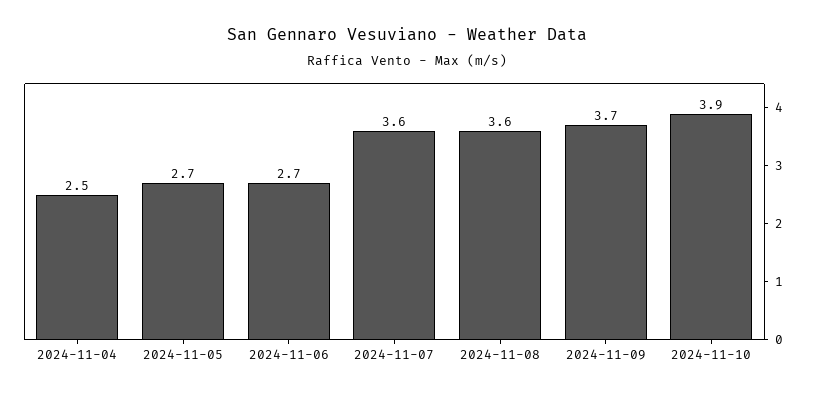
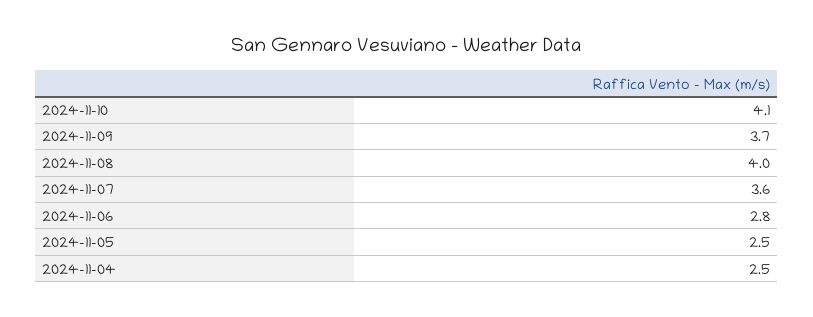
2024-11-05: 2.7 -> 2.5
2024-11-06: 2.7 -> 2.8
2024-11-08: 3.6 -> 4
2024-11-10: 3.9 -> 4.1

